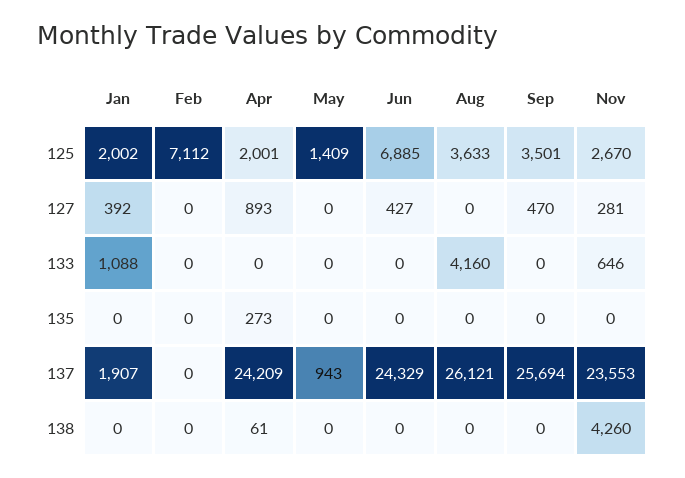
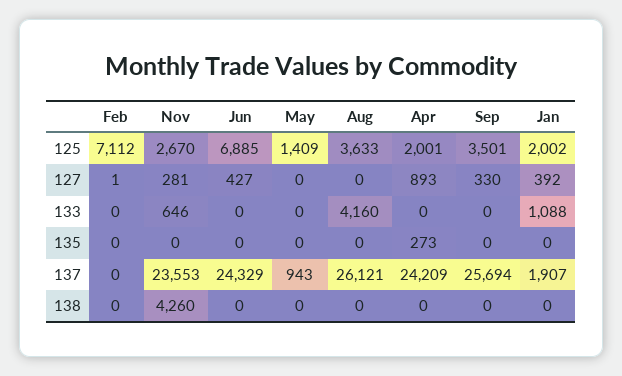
Feb, 127: 0 -> 1
Sep, 127: 470 -> 330
Apr, 138: 61 -> 0

